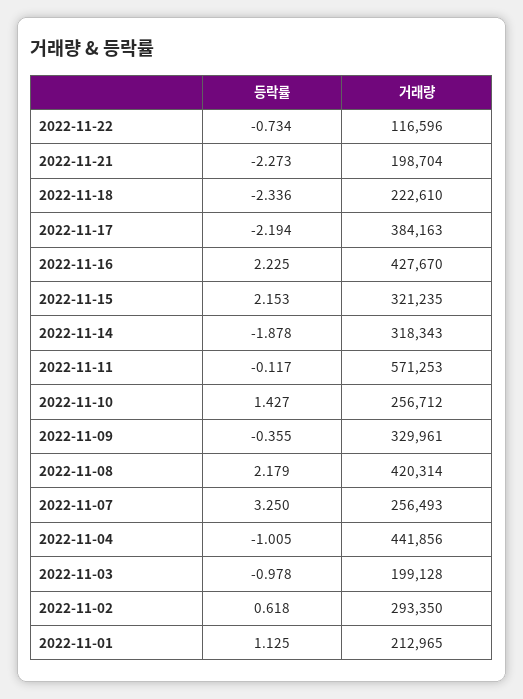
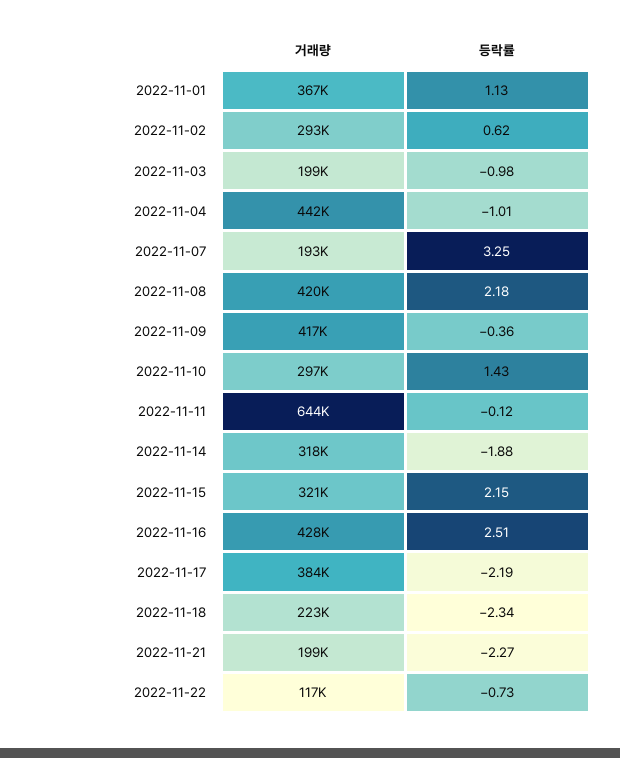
등락률, 2022-11-16: 2.225 -> 2.51
거래량, 2022-11-11: 571253 -> 644000
거래량, 2022-11-10: 256712 -> 297000
거래량, 2022-11-09: 329961 -> 417000
거래량, 2022-11-07: 256493 -> 193000
거래량, 2022-11-01: 212965 -> 367000

